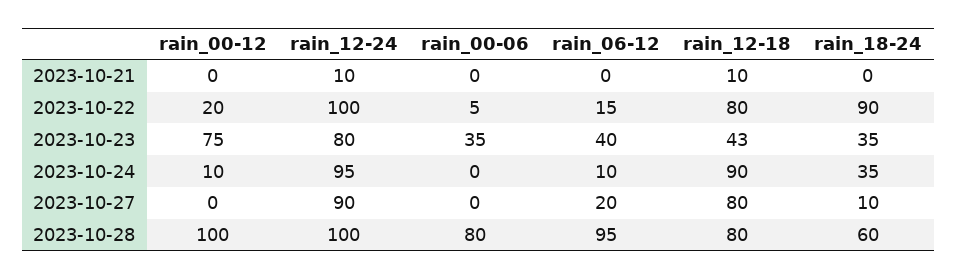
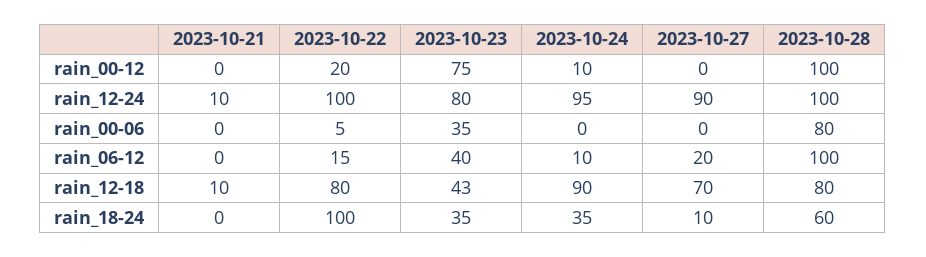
rain_18-24, 2023-10-22: 90 -> 100
rain_12-18, 2023-10-27: 80 -> 70
rain_06-12, 2023-10-28: 95 -> 100

